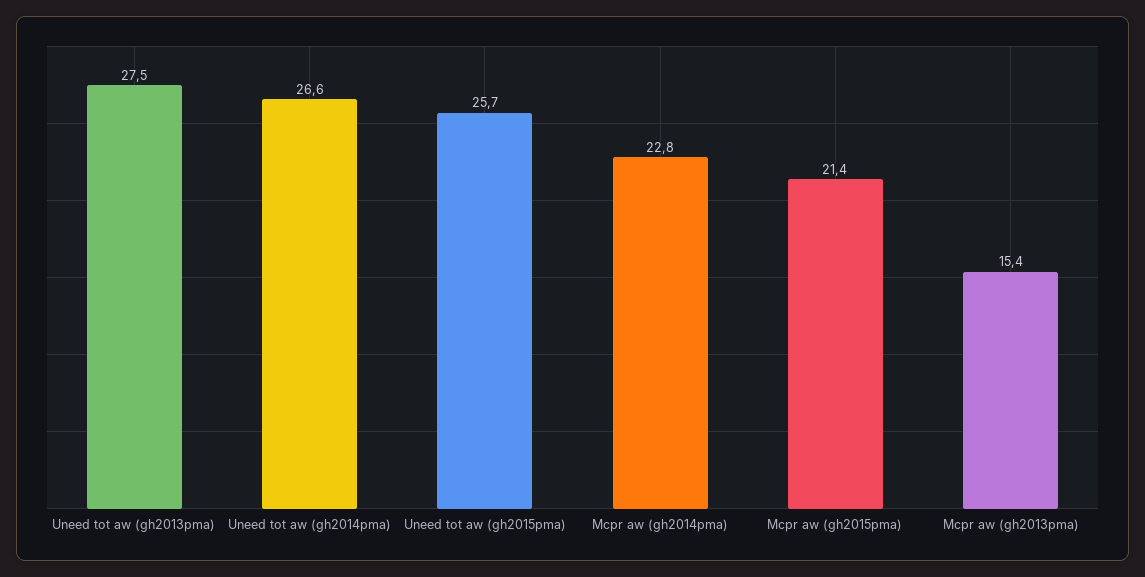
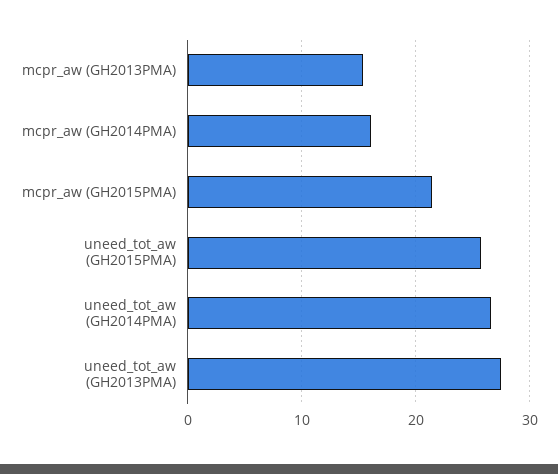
Mcpr aw (gh2014pma): 22.8 -> 16

